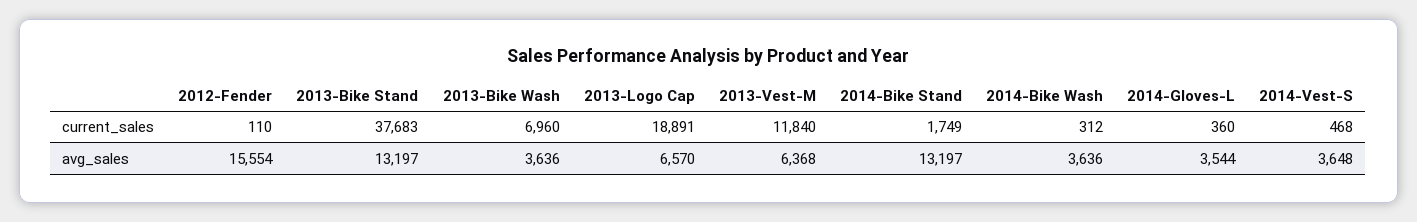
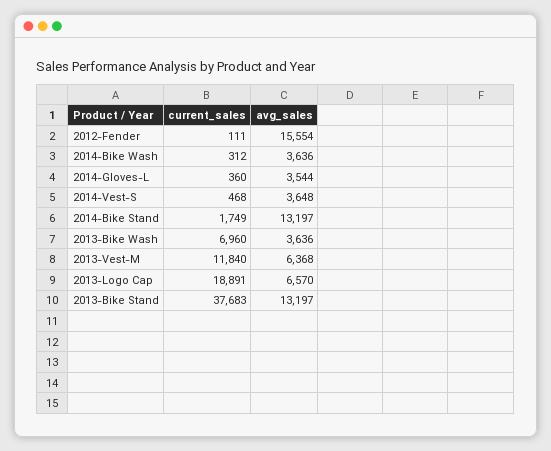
2012-Fender, current_sales: 110 -> 111

